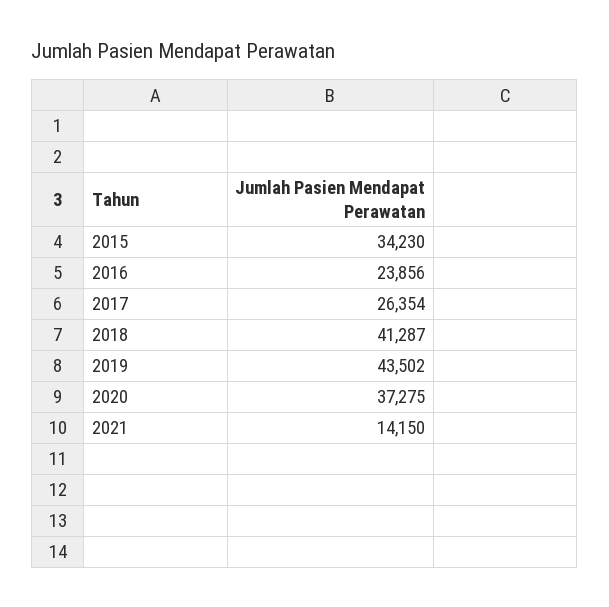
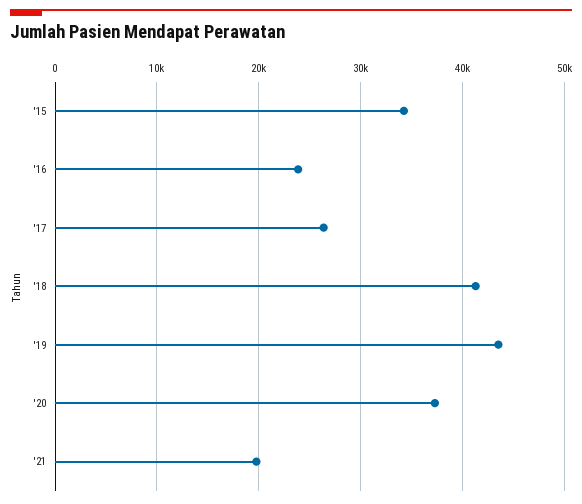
2021: 14150 -> 20000

